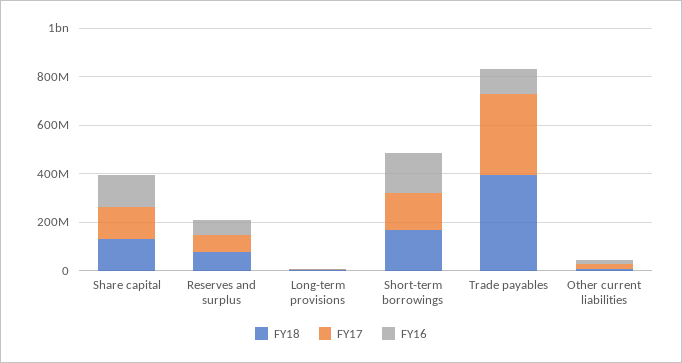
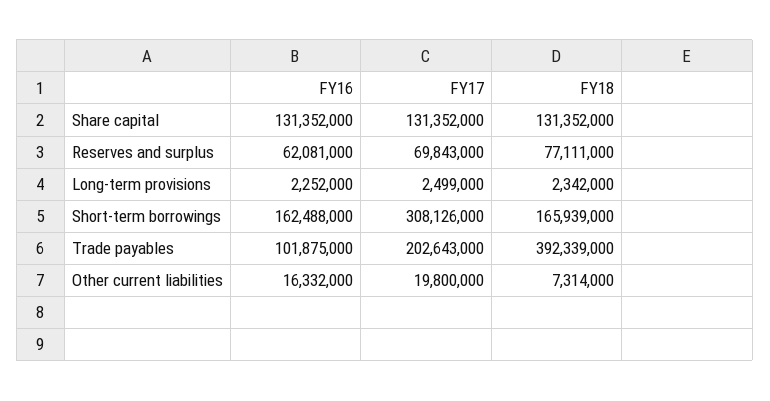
FY17, Short-term borrowings: 150000000 -> 308126000
FY17, Trade payables: 350000000 -> 202643000

